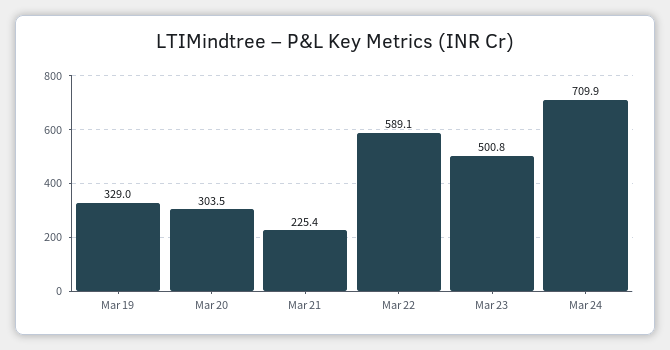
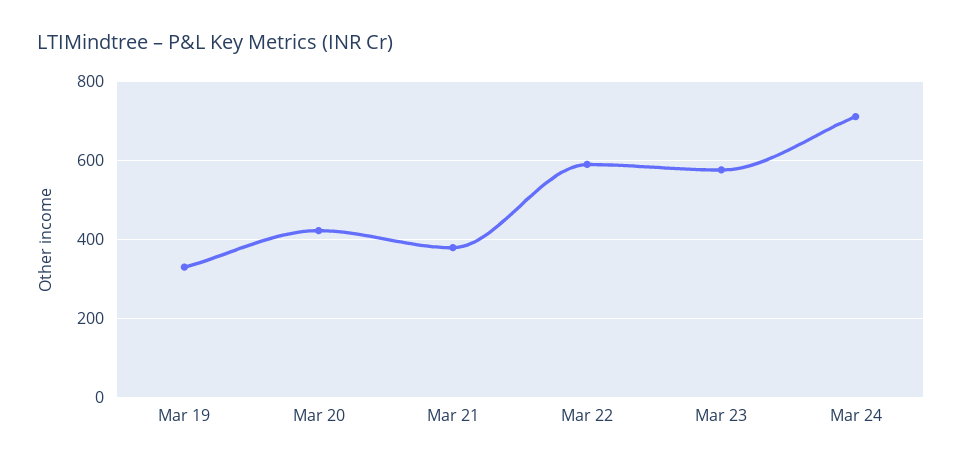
Mar 20: 303.5 -> 420
Mar 21: 225.4 -> 380
Mar 23: 500.8 -> 580

